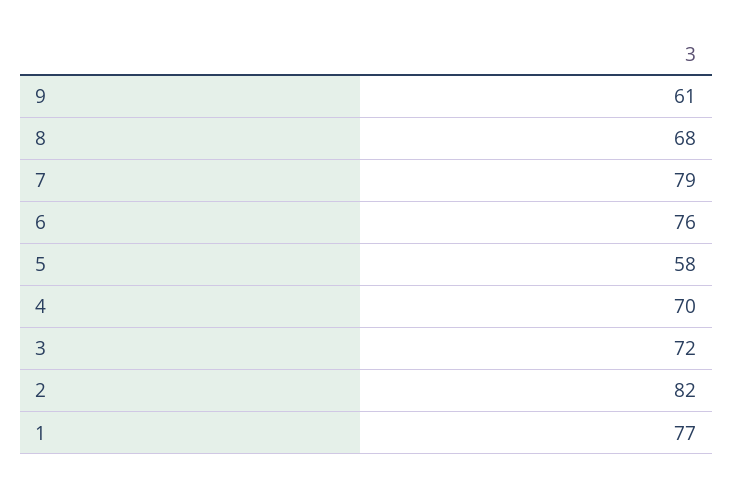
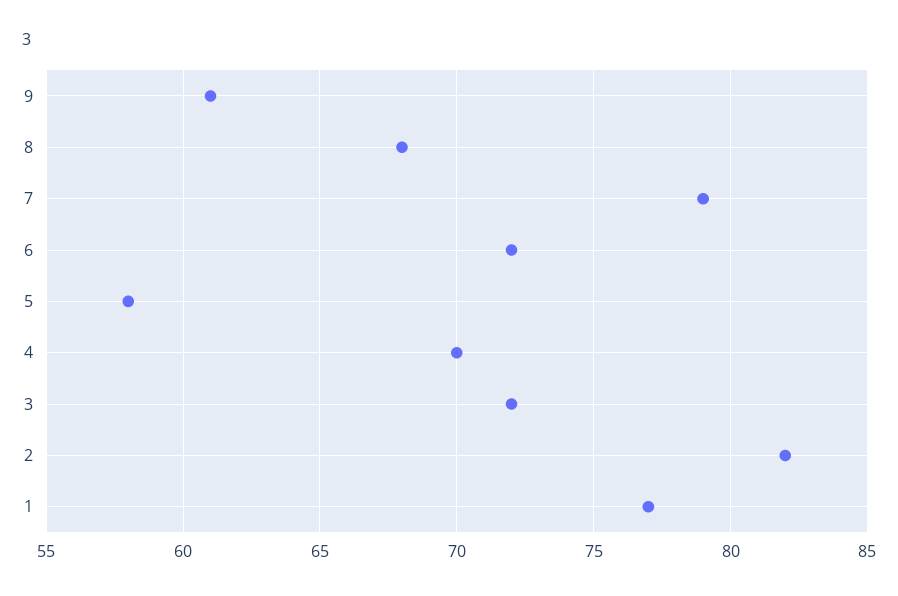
6: 76 -> 72

